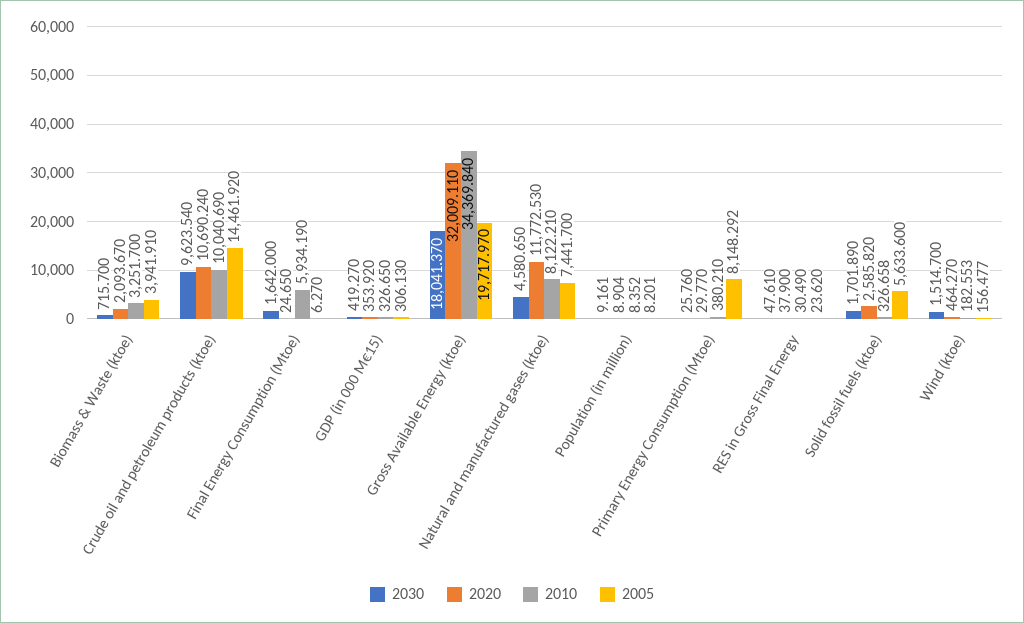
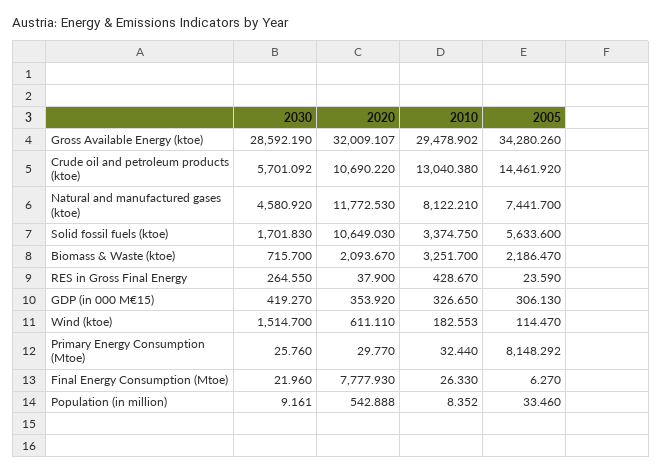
2005, Biomass & Waste (ktoe): 3941.91 -> 2186.47
2030, Crude oil and petroleum products (ktoe): 9623.54 -> 5701.092
2020, Crude oil and petroleum products (ktoe): 10690.24 -> 10690.22
2010, Crude oil and petroleum products (ktoe): 10040.69 -> 13040.38
2030, Final Energy Consumption (Mtoe): 1642 -> 21.96
2020, Final Energy Consumption (Mtoe): 24.65 -> 7777.93
2010, Final Energy Consumption (Mtoe): 5934.19 -> 26.33
2030, Gross Available Energy (ktoe): 18041.37 -> 28592.19
2020, Gross Available Energy (ktoe): 32009.11 -> 32009.107
2010, Gross Available Energy (ktoe): 34369.84 -> 29478.902
2005, Gross Available Energy (ktoe): 19717.97 -> 34280.26
2030, Natural and manufactured gases (ktoe): 4580.65 -> 4580.92
2020, Population (in million): 8.904 -> 542.888
2005, Population (in million): 8.201 -> 33.46
2010, Primary Energy Consumption (Mtoe): 380.21 -> 32.44
2030, RES in Gross Final Energy: 47.61 -> 264.55
2010, RES in Gross Final Energy: 30.49 -> 428.67
2005, RES in Gross Final Energy: 23.62 -> 23.59
2030, Solid fossil fuels (ktoe): 1701.89 -> 1701.83
2020, Solid fossil fuels (ktoe): 2585.82 -> 10649.03
2010, Solid fossil fuels (ktoe): 326.658 -> 3374.75
2020, Wind (ktoe): 464.27 -> 611.11
2005, Wind (ktoe): 156.477 -> 114.47

